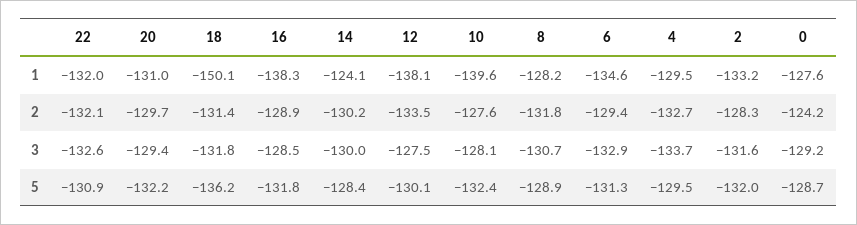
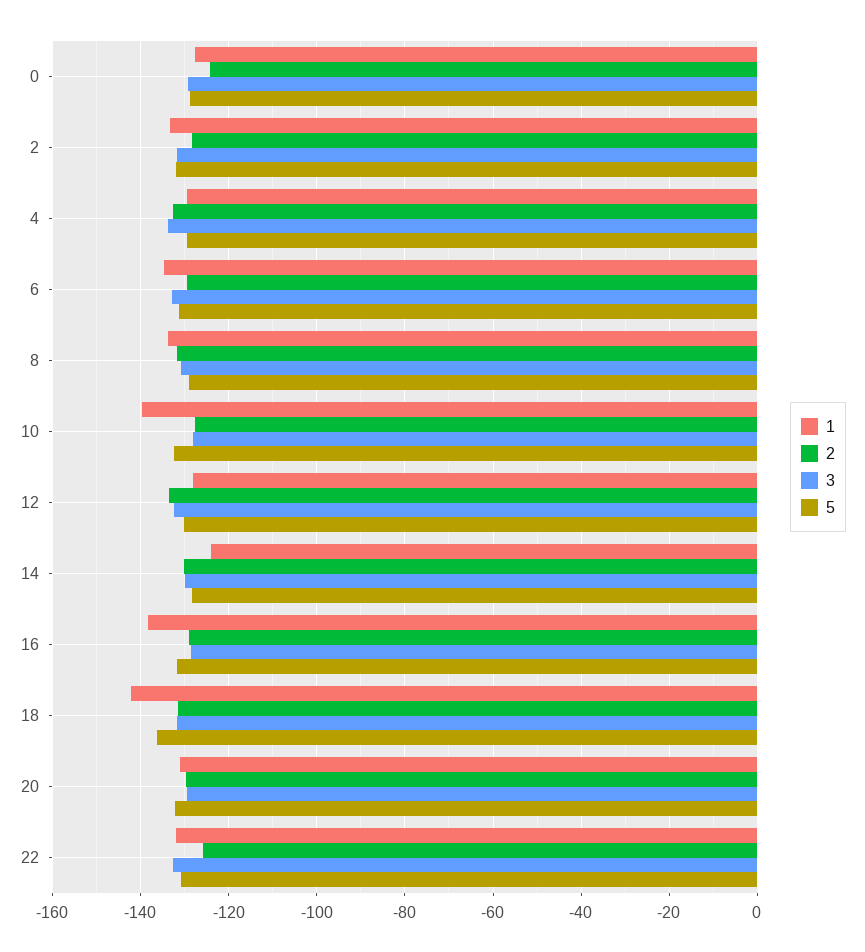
1, 18: -150.1 -> -142
1, 12: -138.1 -> -128
1, 8: -128.2 -> -134
2, 22: -132.1 -> -126
3, 12: -127.5 -> -132

